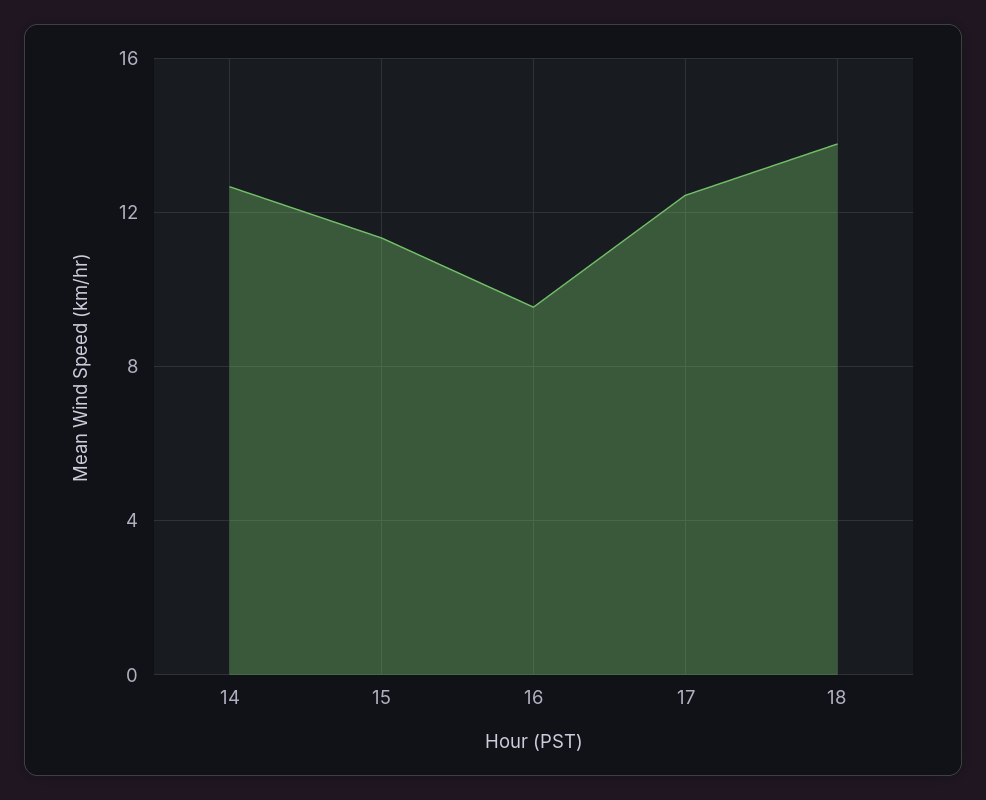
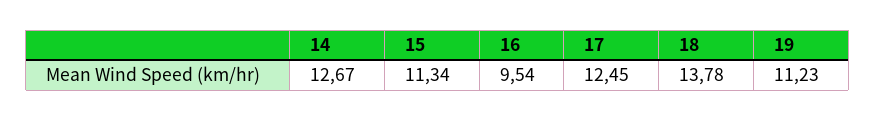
19: none -> 11.23

